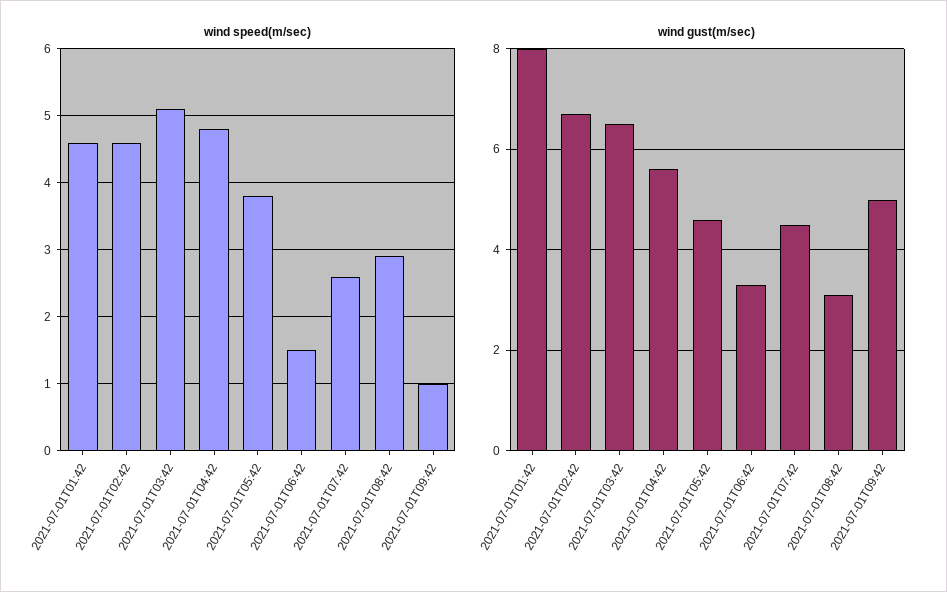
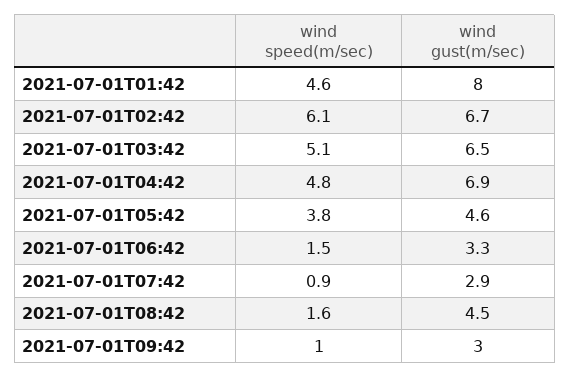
wind speed(m/sec), 2021-07-01T02:42: 4.6 -> 6.1
wind speed(m/sec), 2021-07-01T07:42: 2.6 -> 0.9
wind speed(m/sec), 2021-07-01T08:42: 2.9 -> 1.6
wind gust(m/sec), 2021-07-01T04:42: 5.5 -> 6.9
wind gust(m/sec), 2021-07-01T07:42: 4.5 -> 2.9
wind gust(m/sec), 2021-07-01T08:42: 3 -> 4.5
wind gust(m/sec), 2021-07-01T09:42: 5 -> 3

